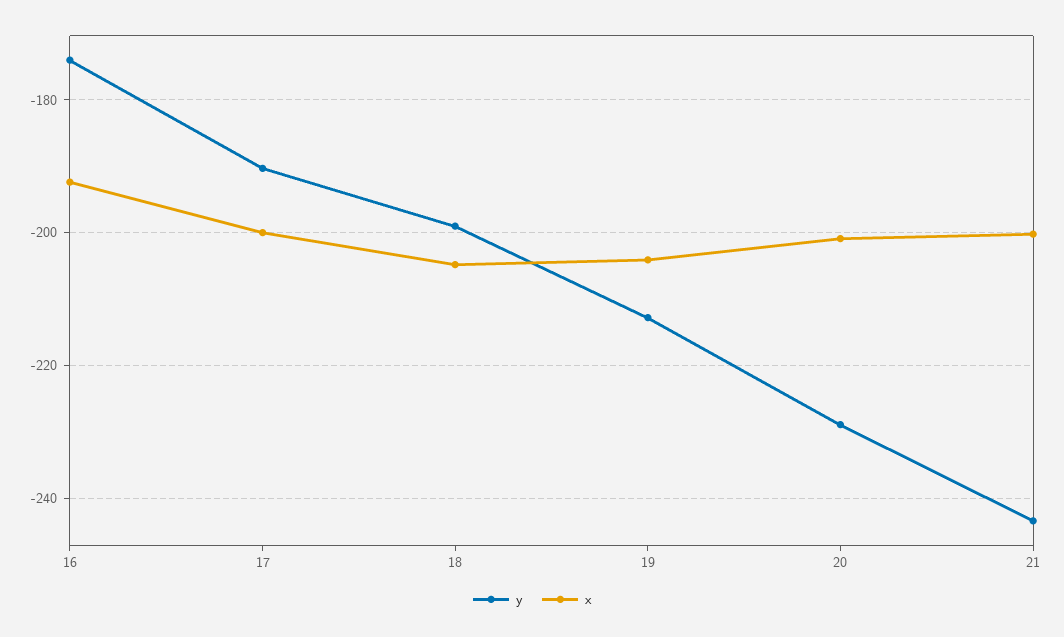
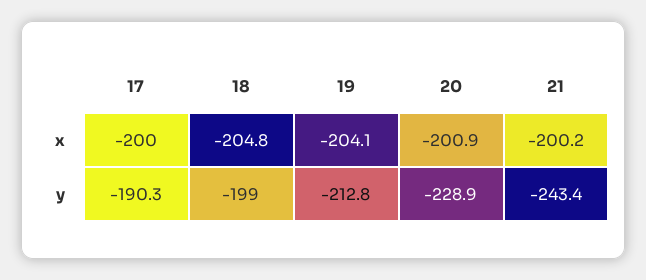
y, 16: -174 -> none
x, 16: -192 -> none

